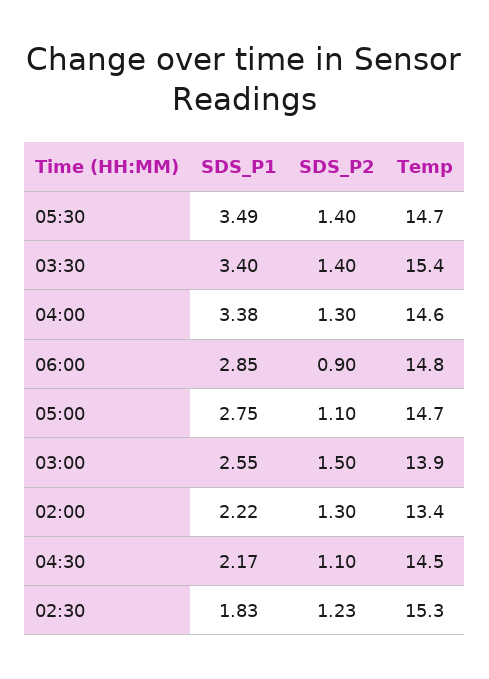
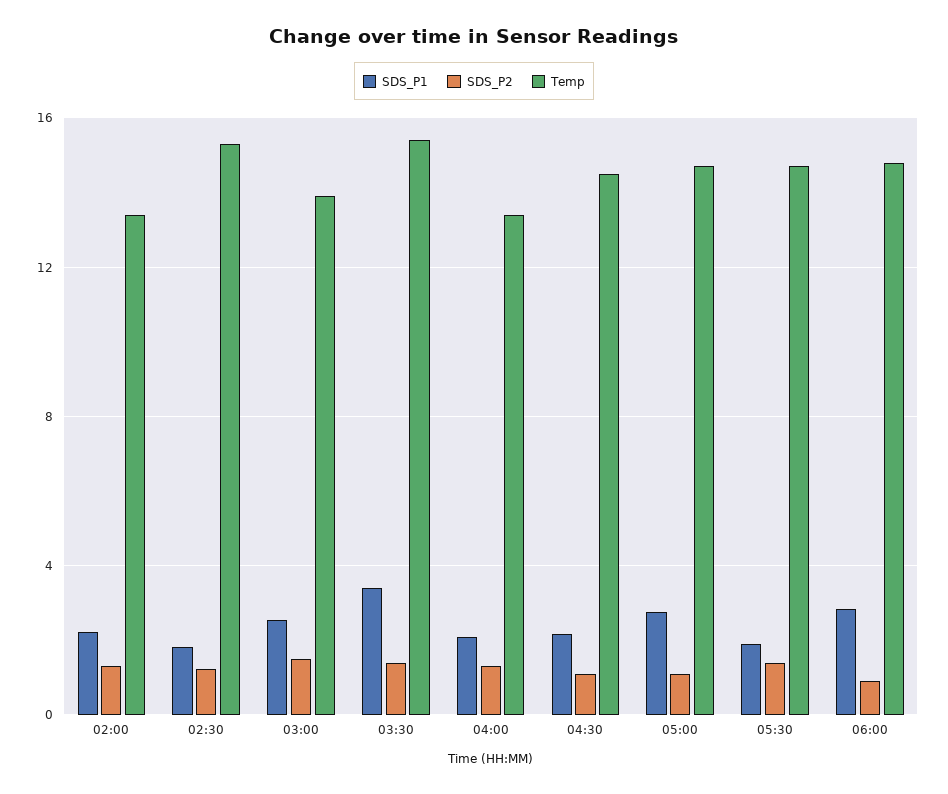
SDS_P1, 05:30: 3.49 -> 2
SDS_P1, 04:00: 3.38 -> 2
Temp, 04:00: 14.6 -> 13.5

